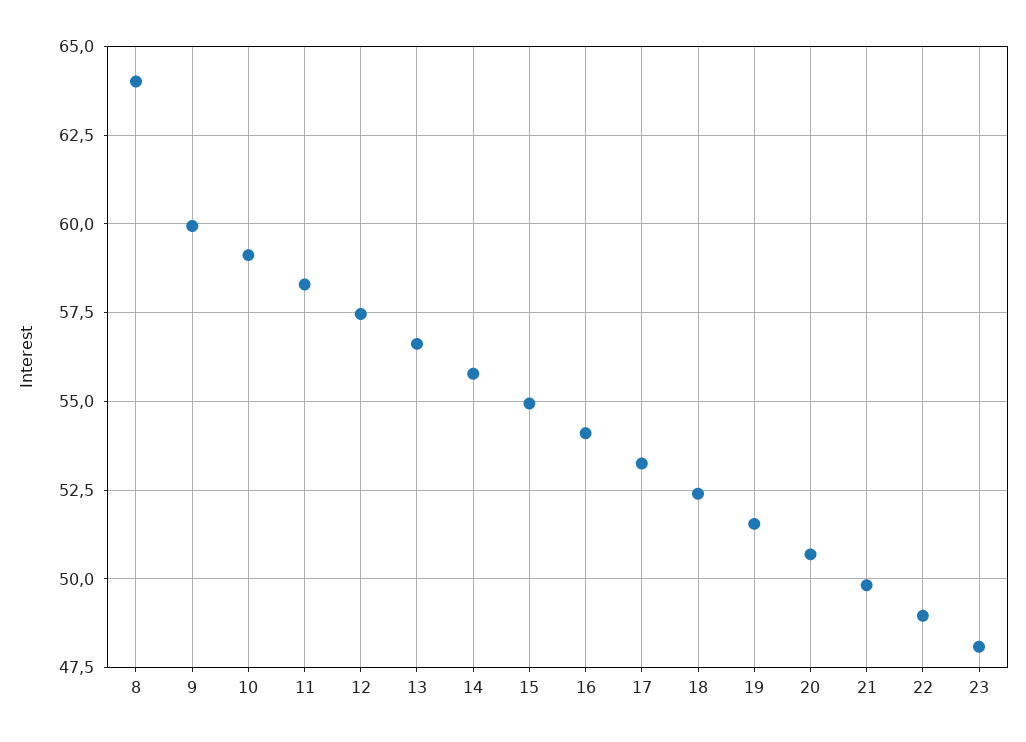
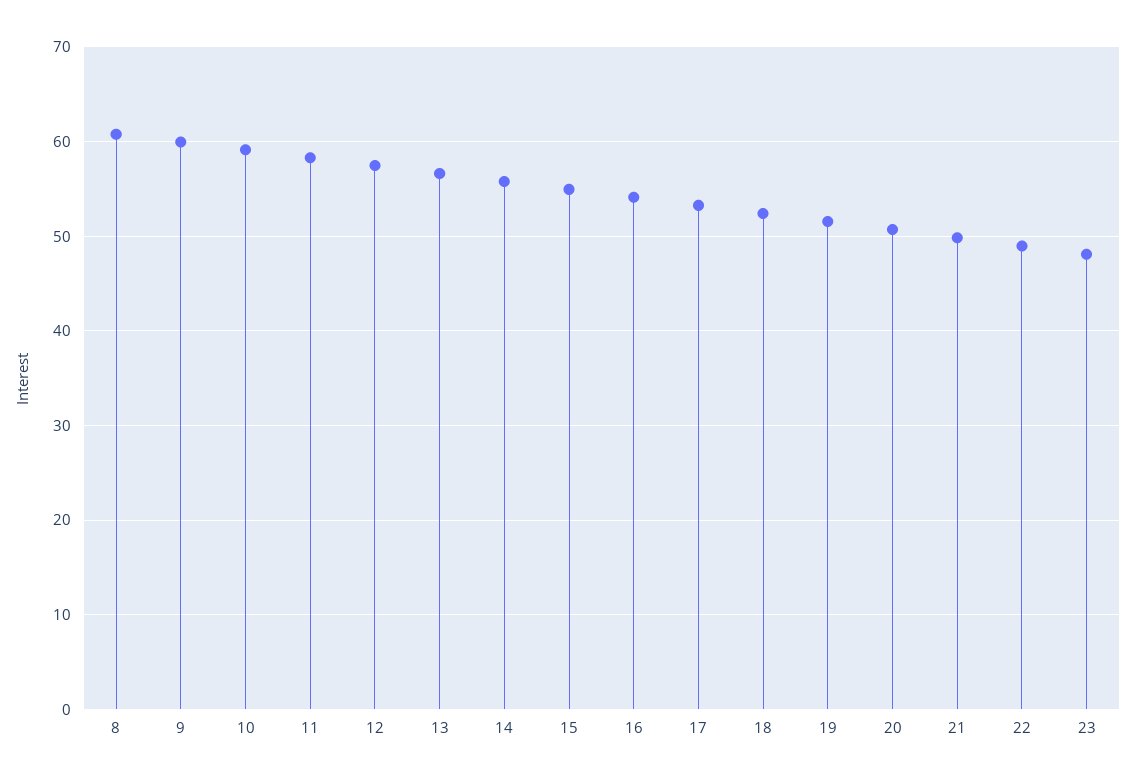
8: 64 -> 61

